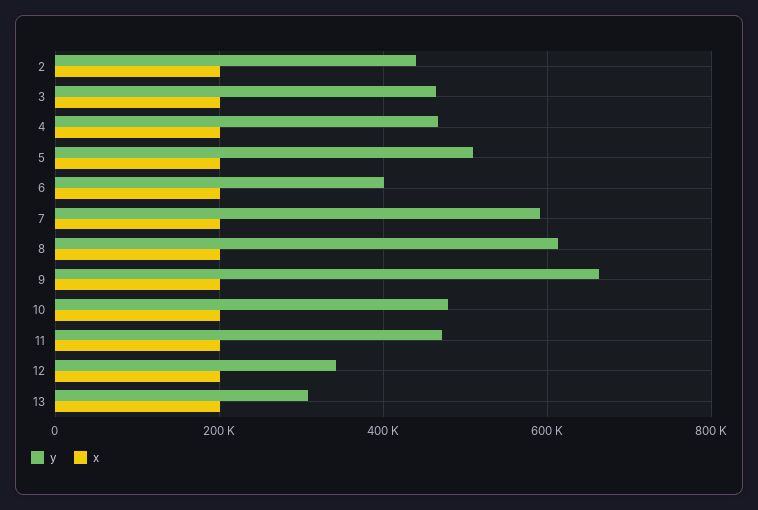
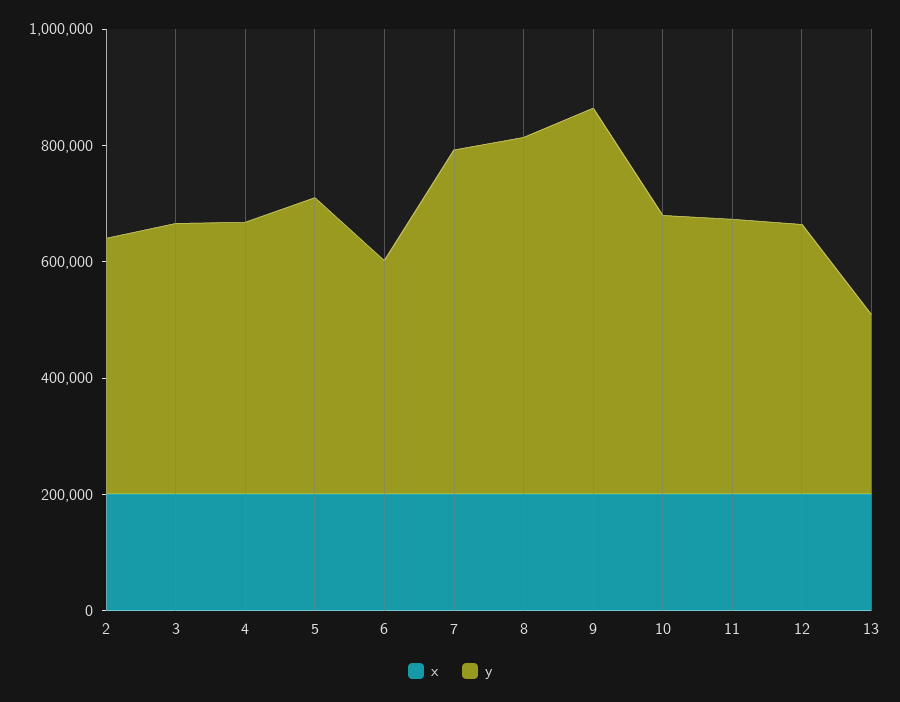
y, 12: 340000 -> 450000

